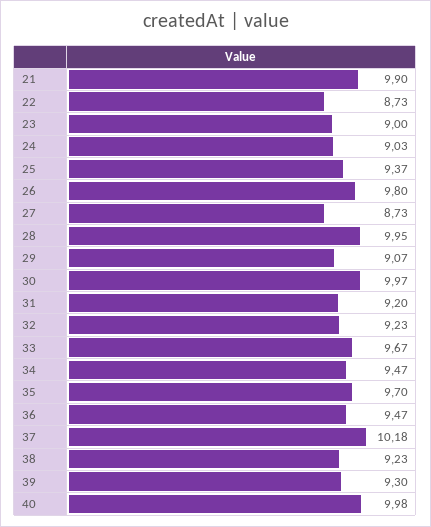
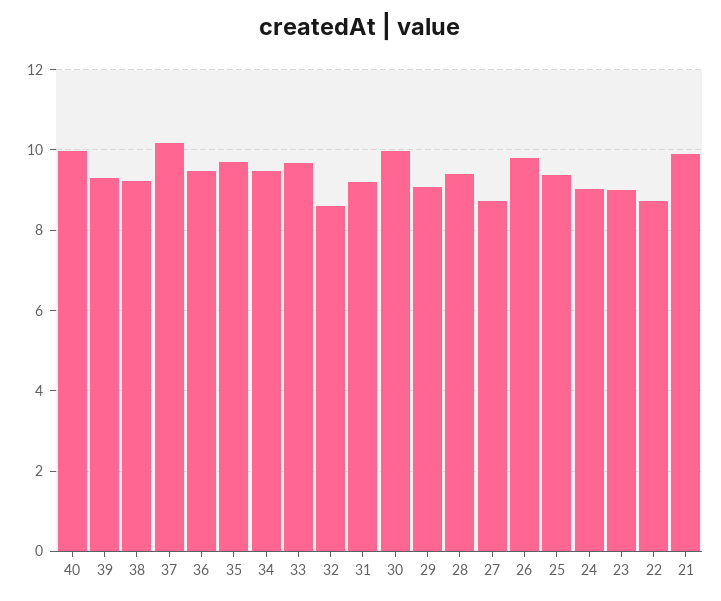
28: 9.95 -> 9.4
32: 9.23 -> 8.6

